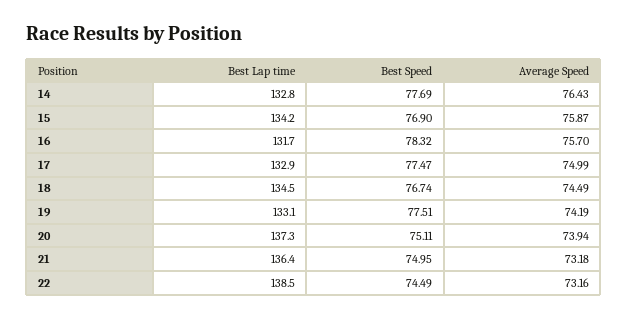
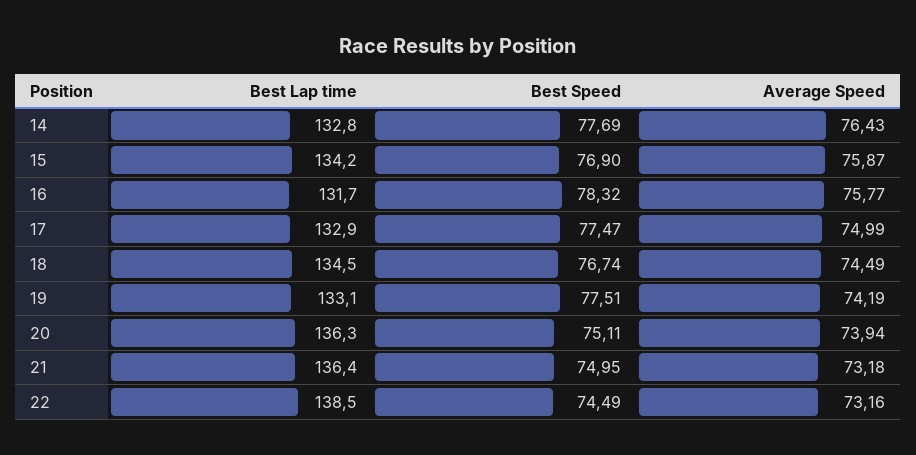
Average Speed, 16: 75.7 -> 75.77
Best Lap time, 20: 137.3 -> 136.3

